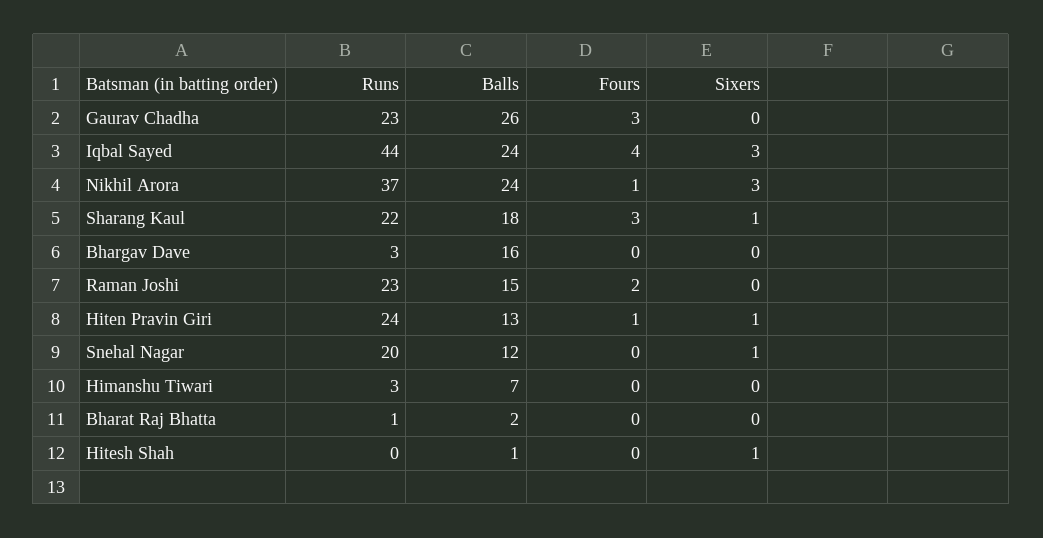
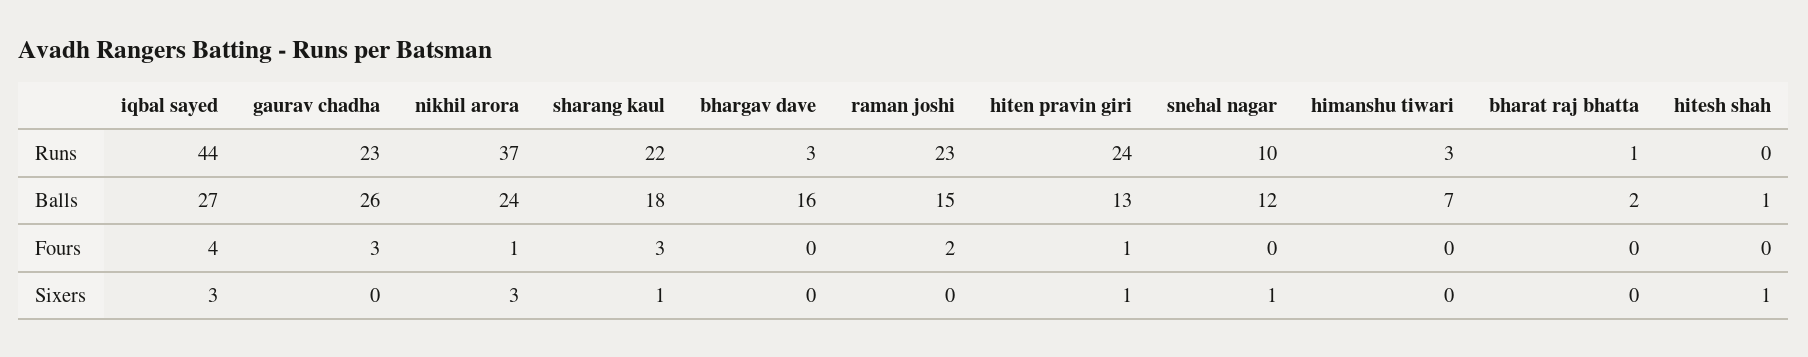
Balls, Iqbal Sayed: 24 -> 27
Runs, Snehal Nagar: 20 -> 10

